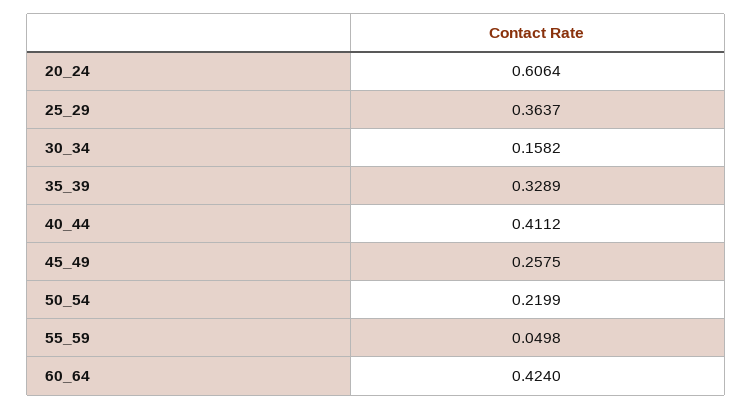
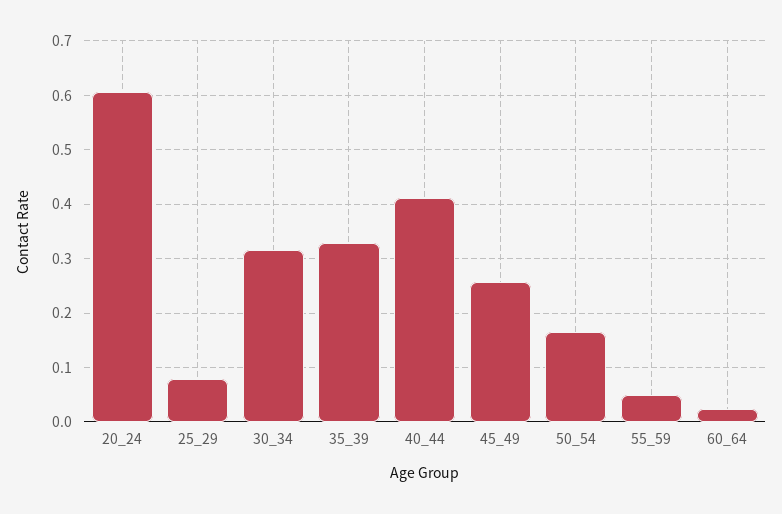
25_29: 0.3637 -> 0.08
30_34: 0.1582 -> 0.32
50_54: 0.2199 -> 0.16
60_64: 0.424 -> 0.02

